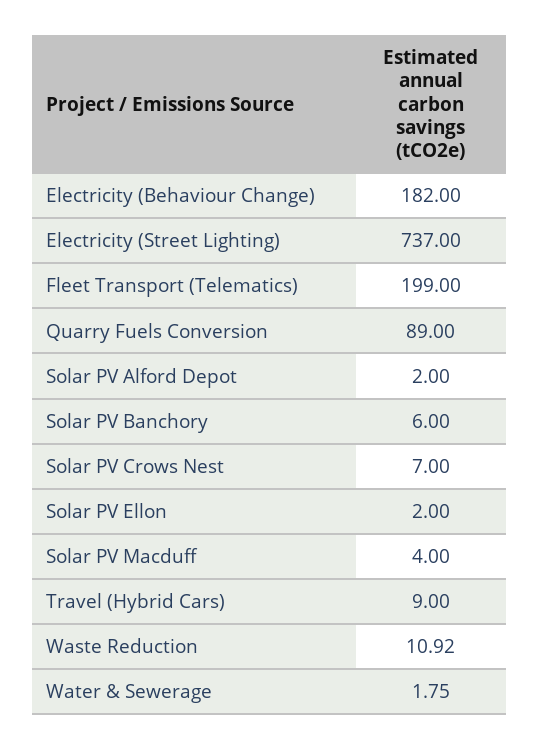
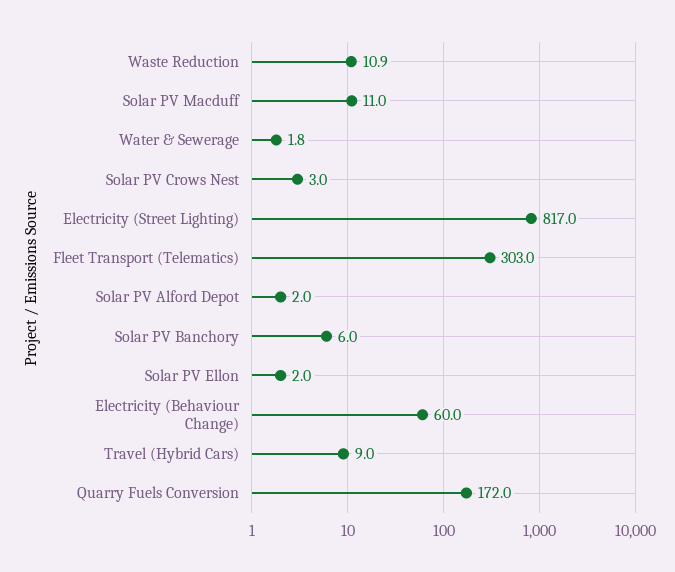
Electricity (Behaviour Change): 182 -> 60
Electricity (Street Lighting): 737 -> 817
Fleet Transport (Telematics): 199 -> 303
Quarry Fuels Conversion: 89 -> 172
Solar PV Crows Nest: 7 -> 3
Solar PV Macduff: 4 -> 11

